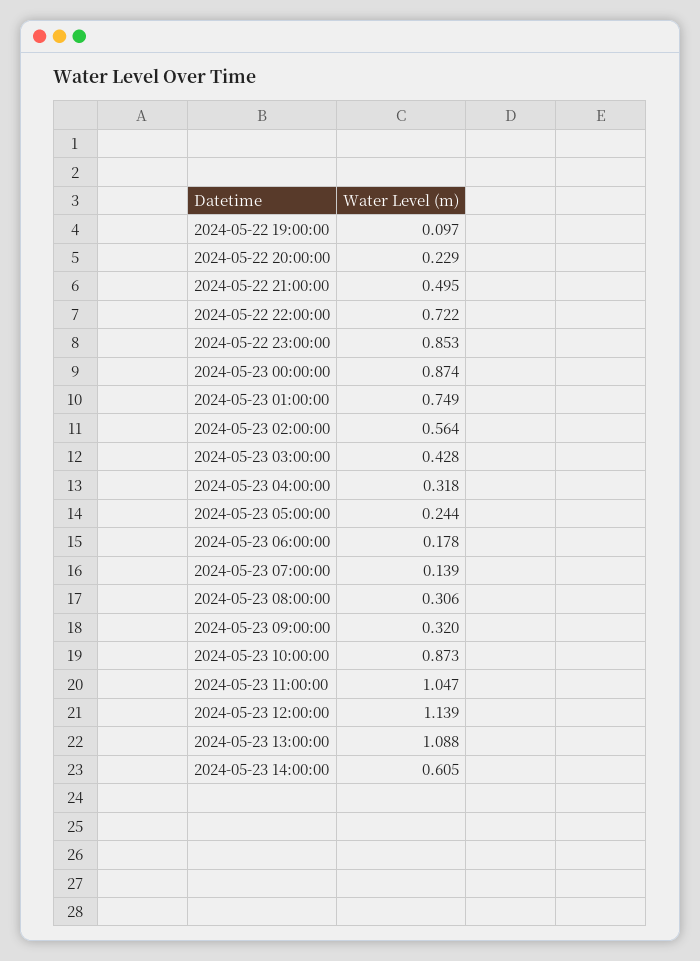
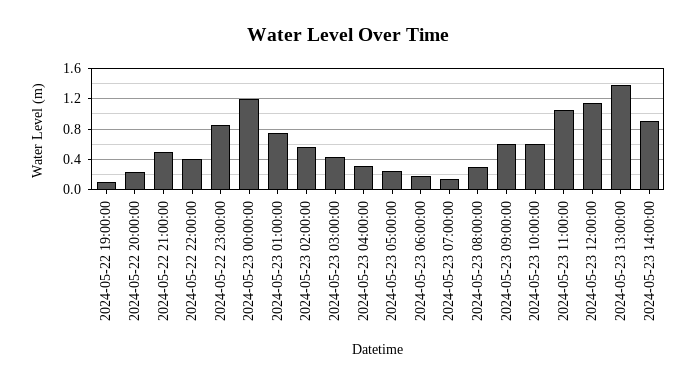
2024-05-22 22:00:00: 0.722 -> 0.4
2024-05-23 00:00:00: 0.874 -> 1.2
2024-05-23 09:00:00: 0.32 -> 0.6
2024-05-23 10:00:00: 0.873 -> 0.6
2024-05-23 13:00:00: 1.088 -> 1.4
2024-05-23 14:00:00: 0.605 -> 0.9

